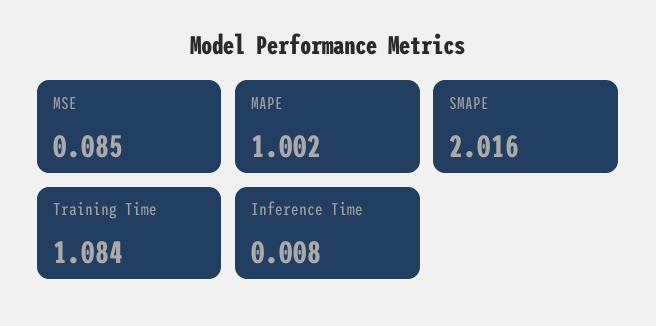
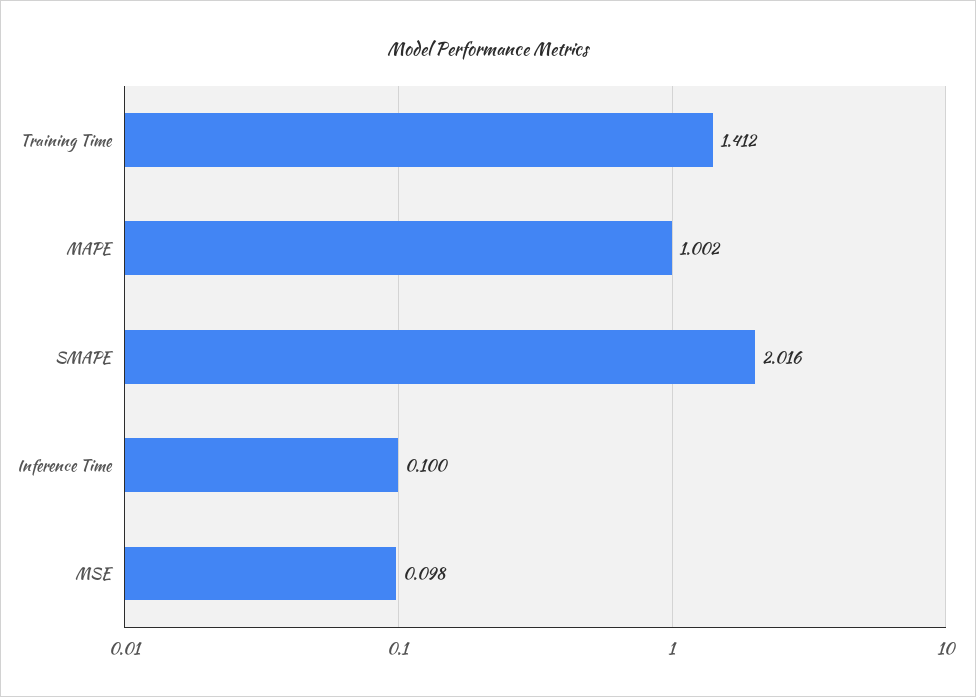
MSE: 0.085 -> 0.098
Training Time: 1.084 -> 1.412
Inference Time: 0.008 -> 0.1

